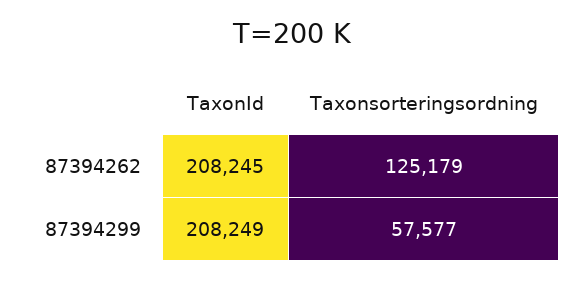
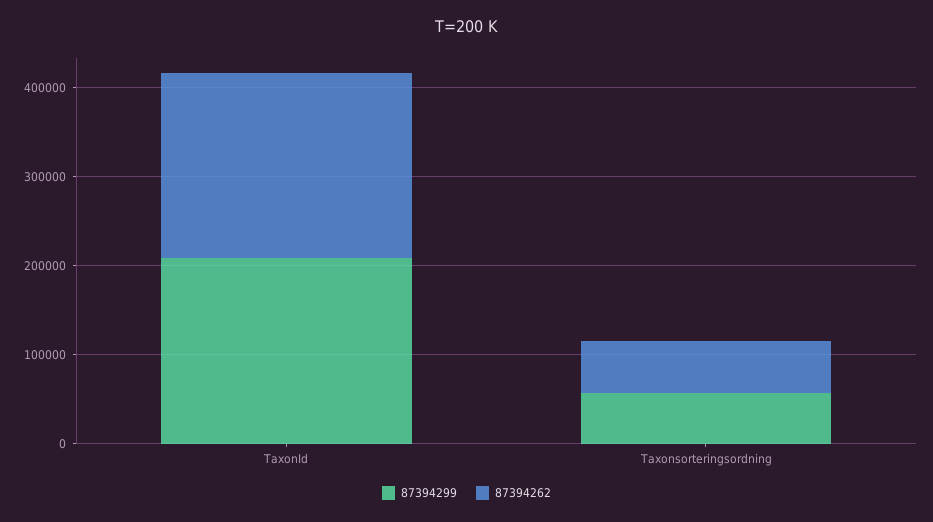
87394262, Taxonsorteringsordning: 125179 -> 60000

